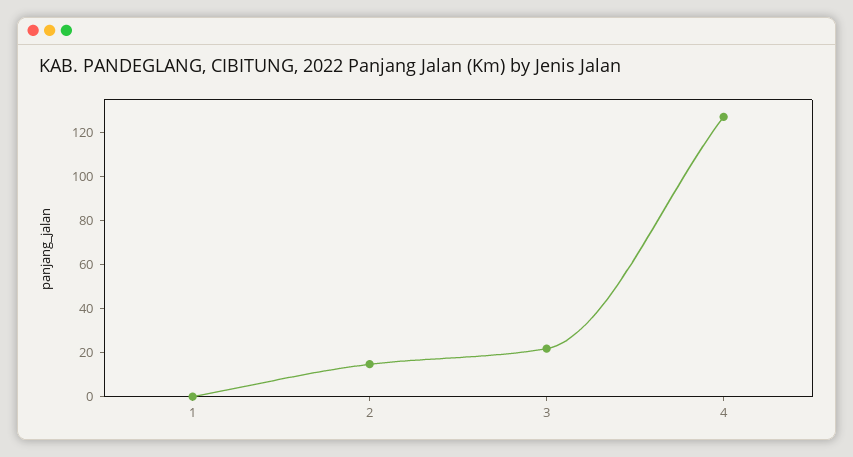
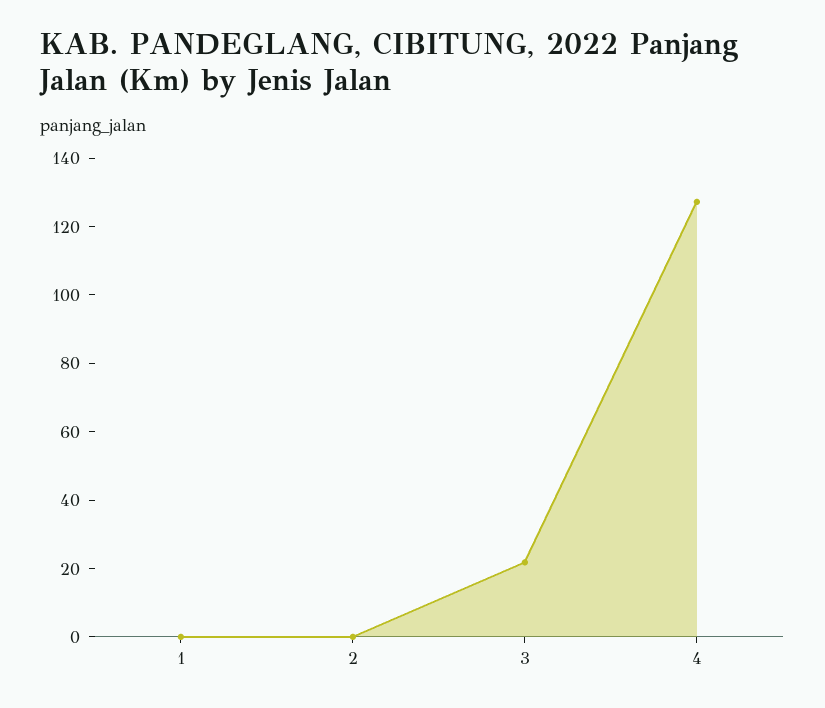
2: 15 -> 0

